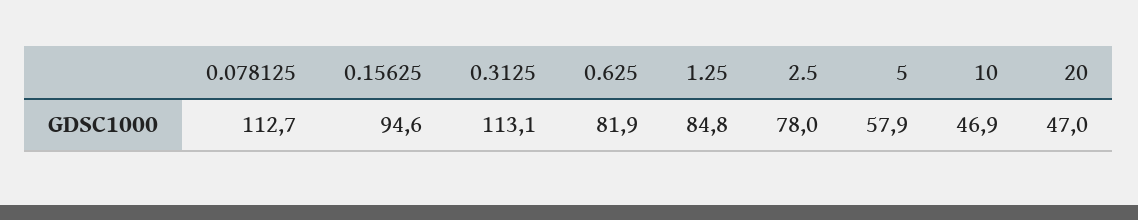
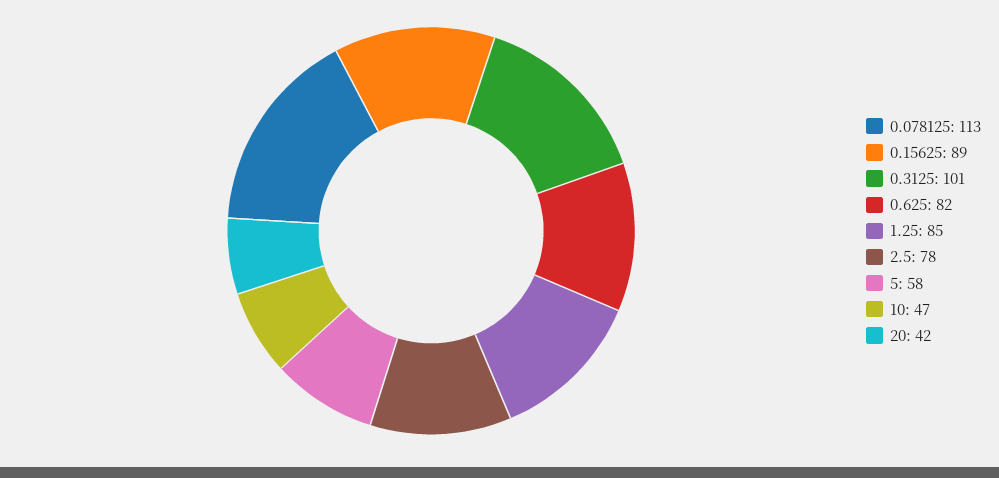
0.15625: 94.6 -> 89
0.3125: 113.1 -> 101
20: 47 -> 42

